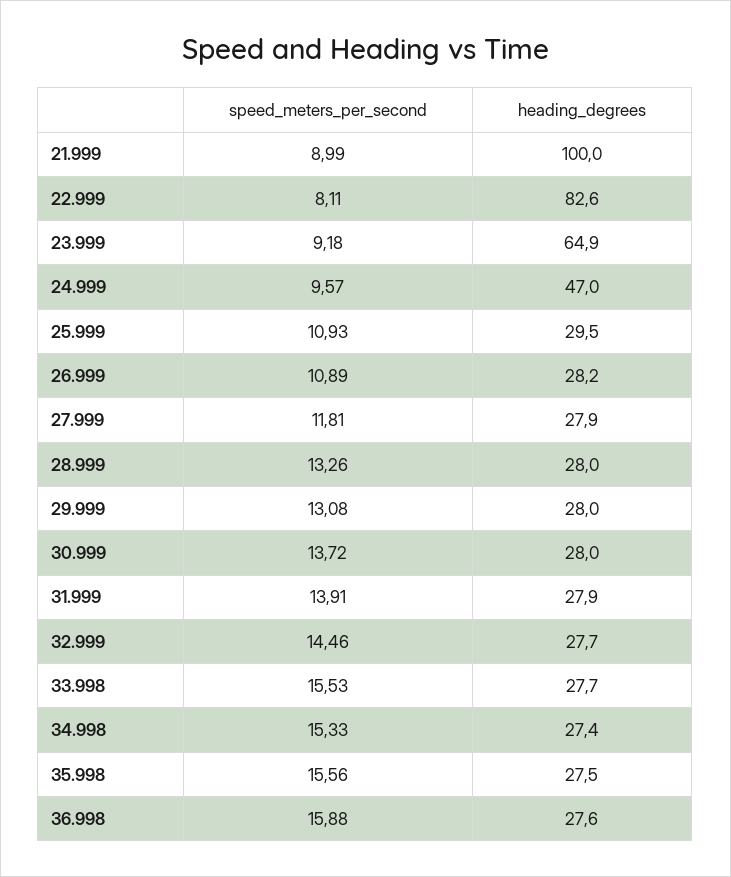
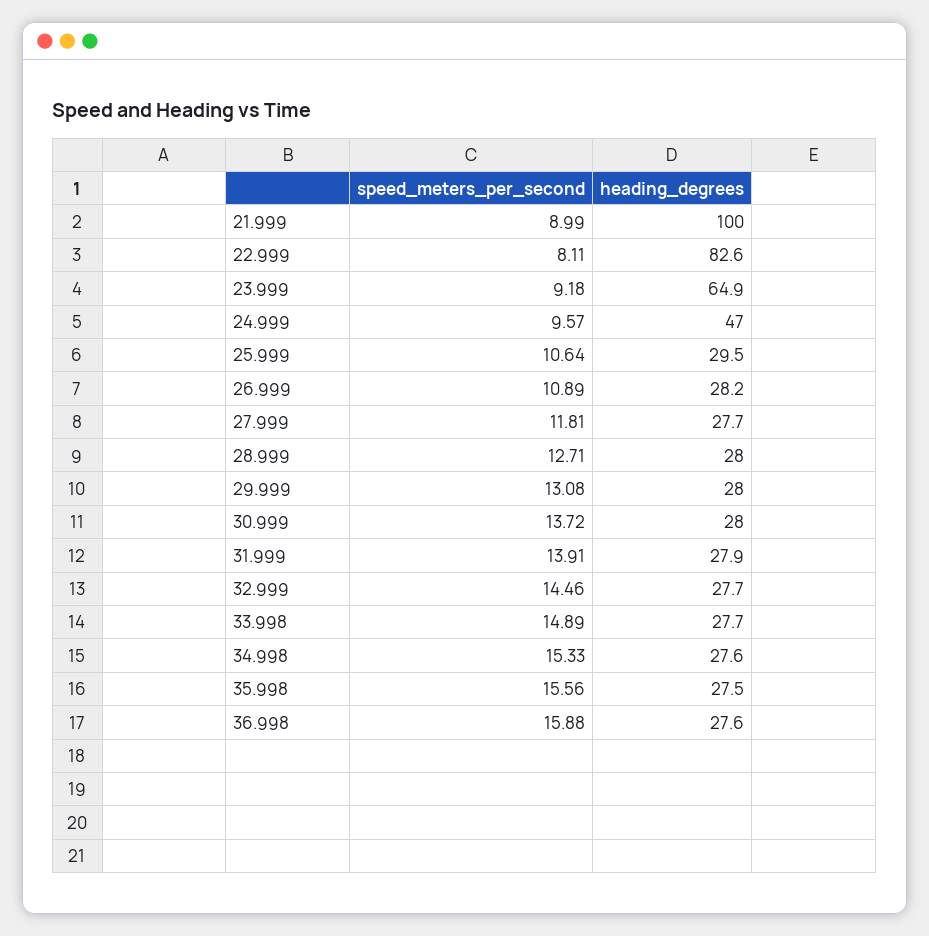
speed_meters_per_second, 25.999: 10.93 -> 10.64
heading_degrees, 27.999: 27.9 -> 27.7
speed_meters_per_second, 28.999: 13.26 -> 12.71
speed_meters_per_second, 33.998: 15.53 -> 14.89
heading_degrees, 34.998: 27.4 -> 27.6

